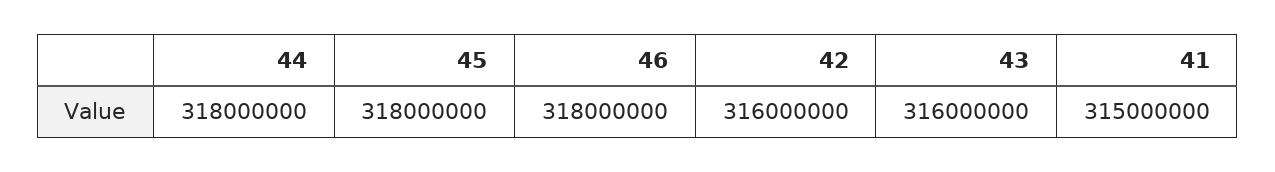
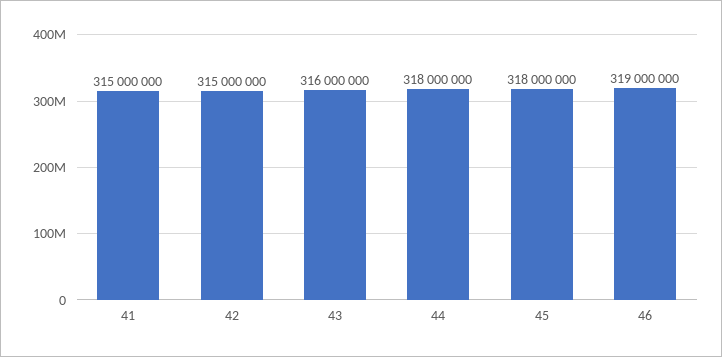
46: 318000000 -> 319000000
42: 316000000 -> 315000000

